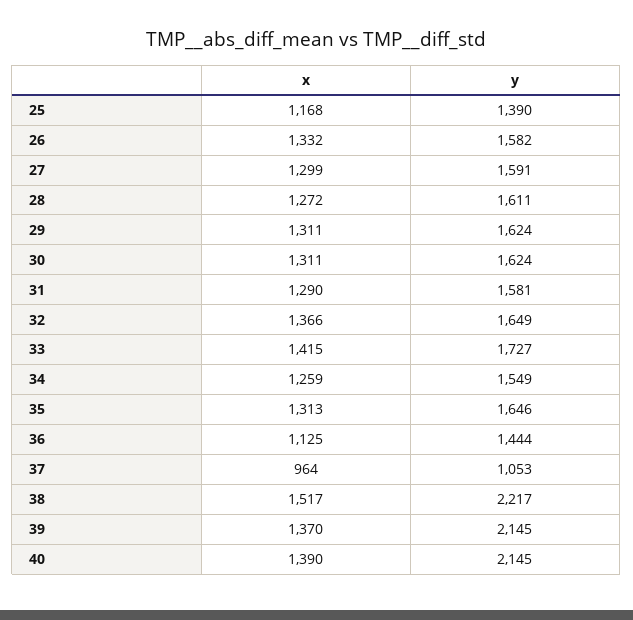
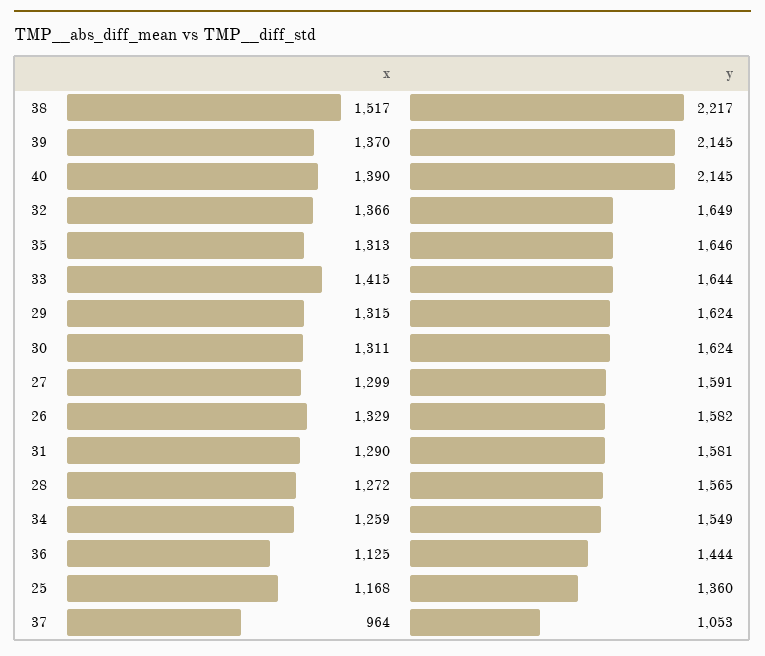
y, 25: 1390 -> 1360
x, 26: 1332 -> 1329
y, 28: 1611 -> 1565
x, 29: 1311 -> 1315
y, 33: 1727 -> 1644

